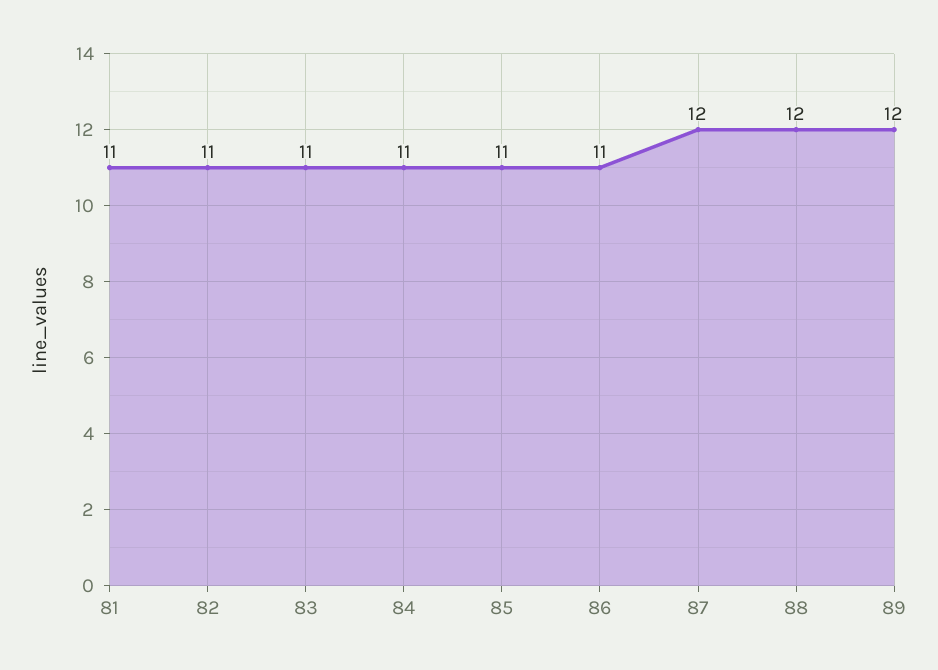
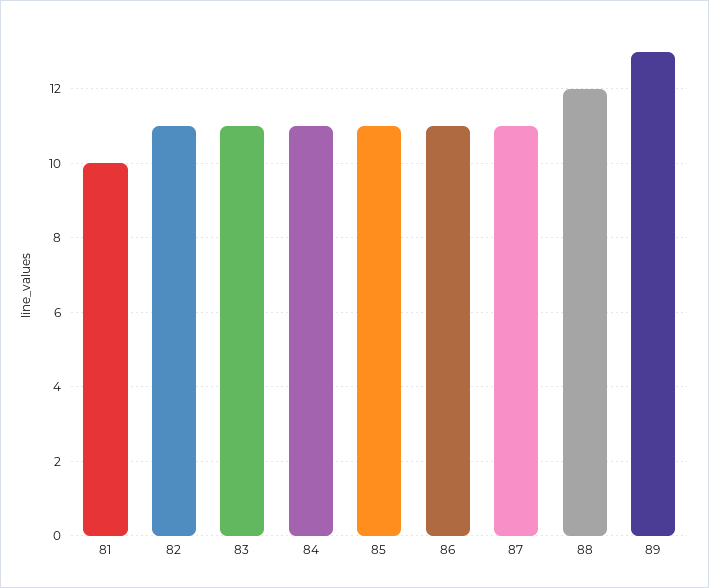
81: 11 -> 10
87: 12 -> 11
89: 12 -> 13

